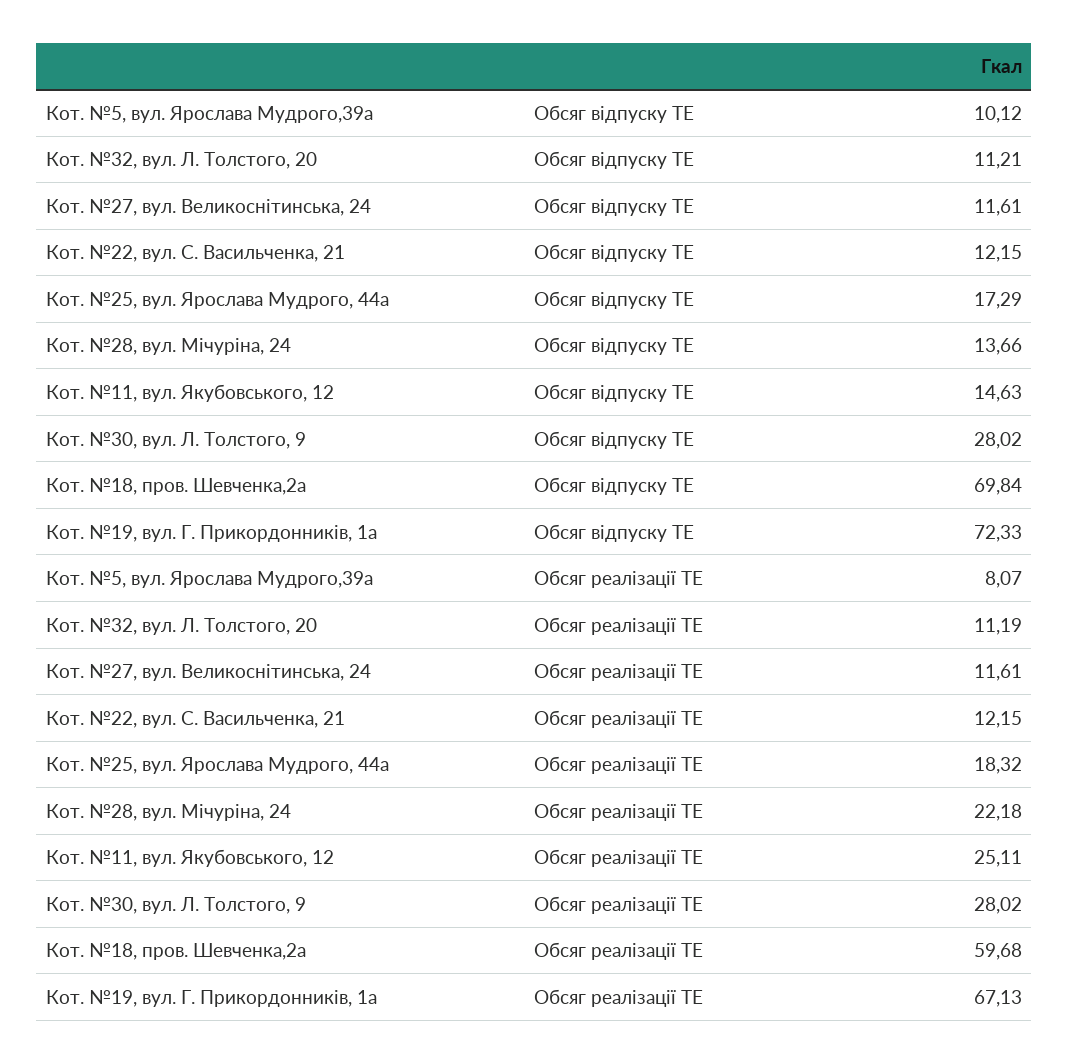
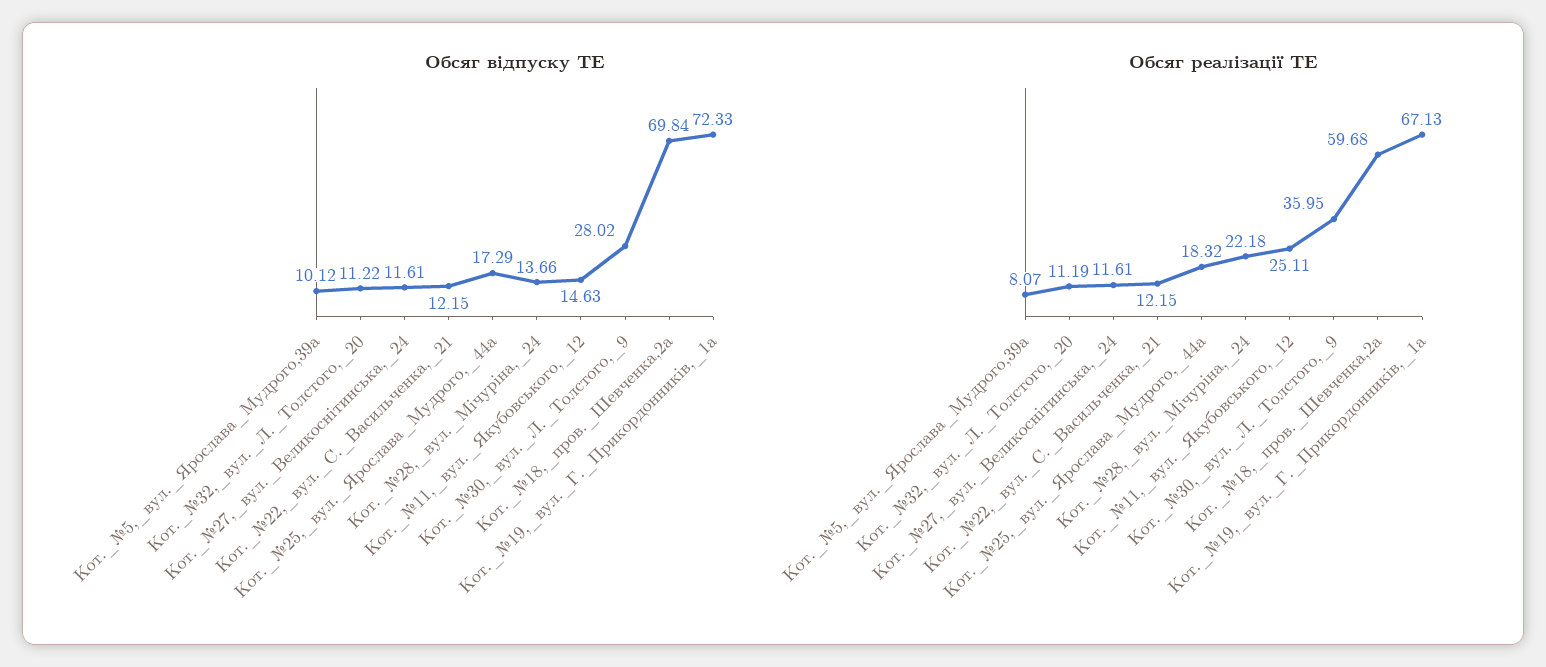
Обсяг відпуску ТЕ, Кот. №32, вул. Л. Толстого, 20: 11.21 -> 11.22
Обсяг реалізації ТЕ, Кот. №30, вул. Л. Толстого, 9: 28.02 -> 35.95

